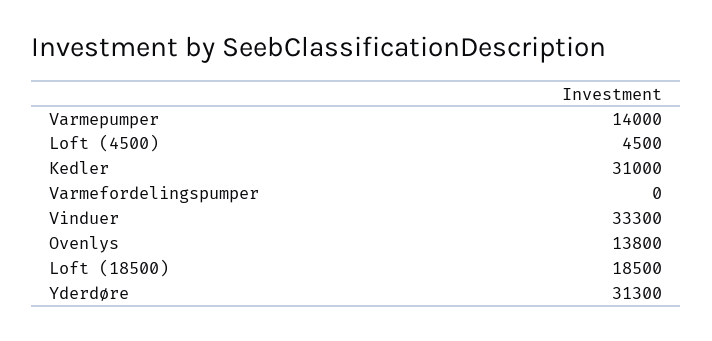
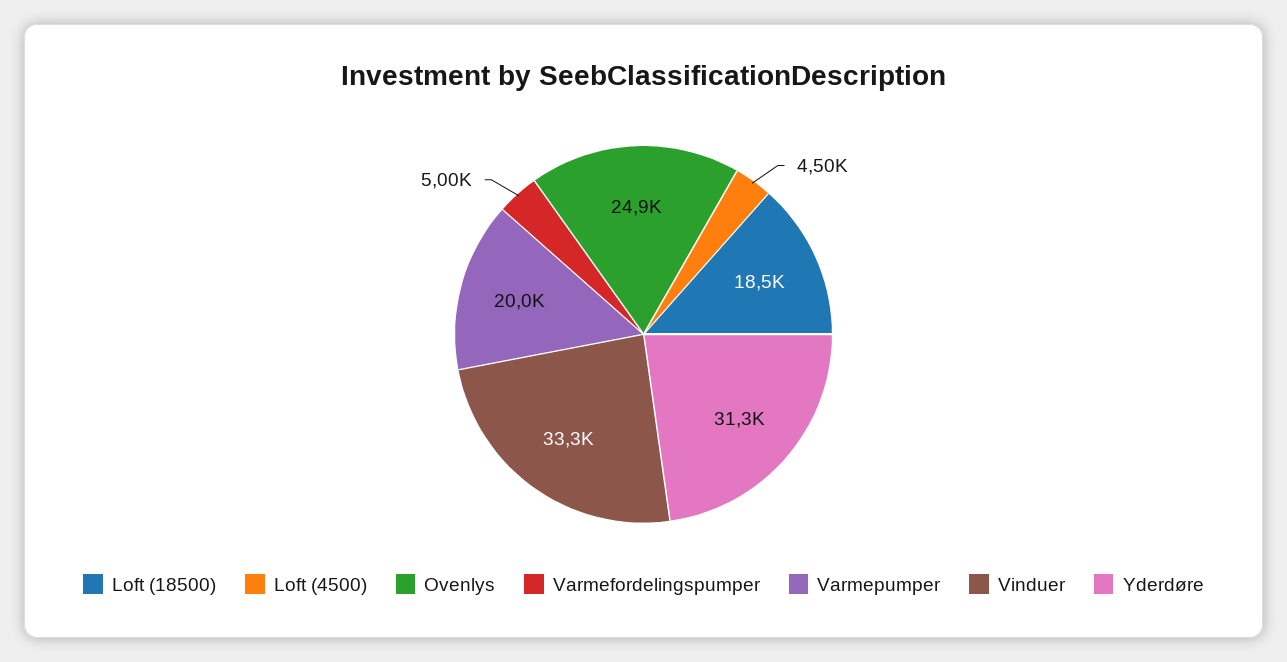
Varmepumper: 14000 -> 20000
Kedler: 31000 -> none
Varmefordelingspumper: 0 -> 5000
Ovenlys: 13800 -> 24900

